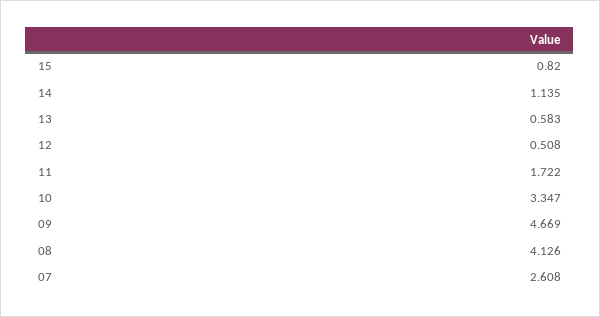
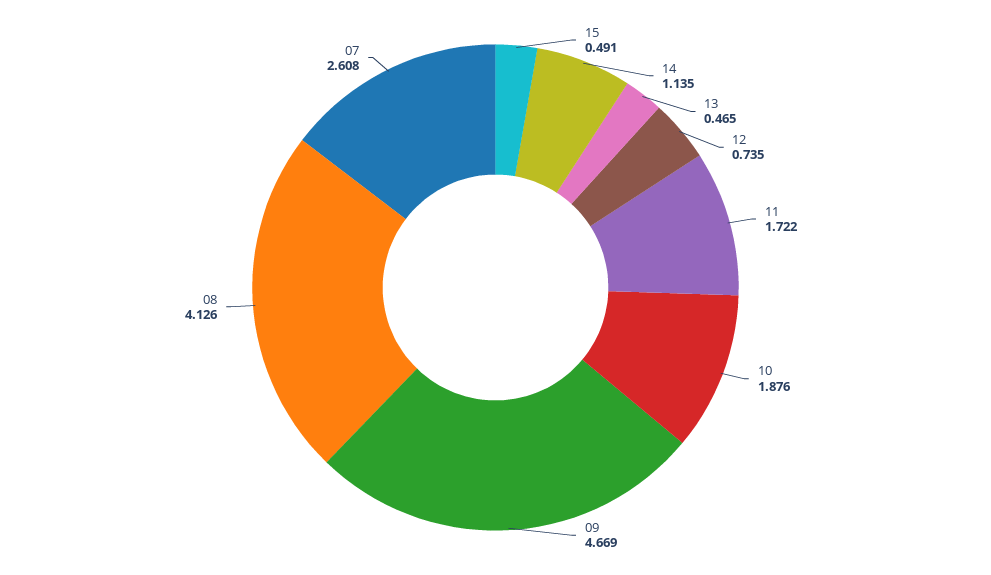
15: 0.82 -> 0.491
13: 0.583 -> 0.465
12: 0.508 -> 0.735
10: 3.347 -> 1.876

